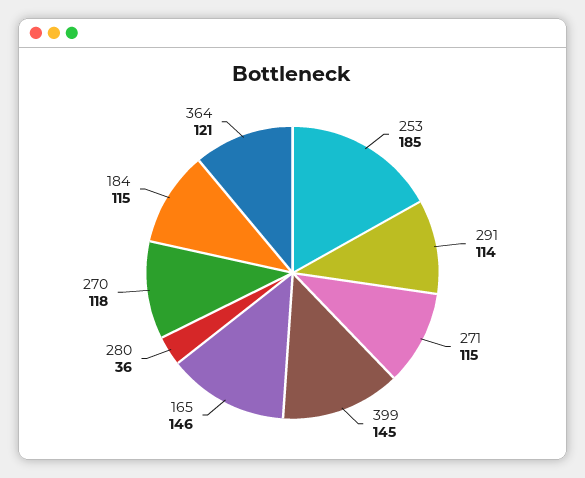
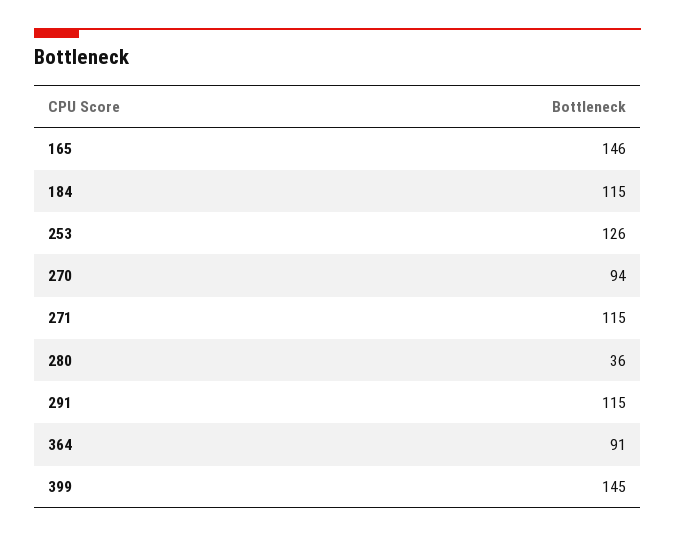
253: 185 -> 126
291: 114 -> 115
270: 118 -> 94
364: 121 -> 91

